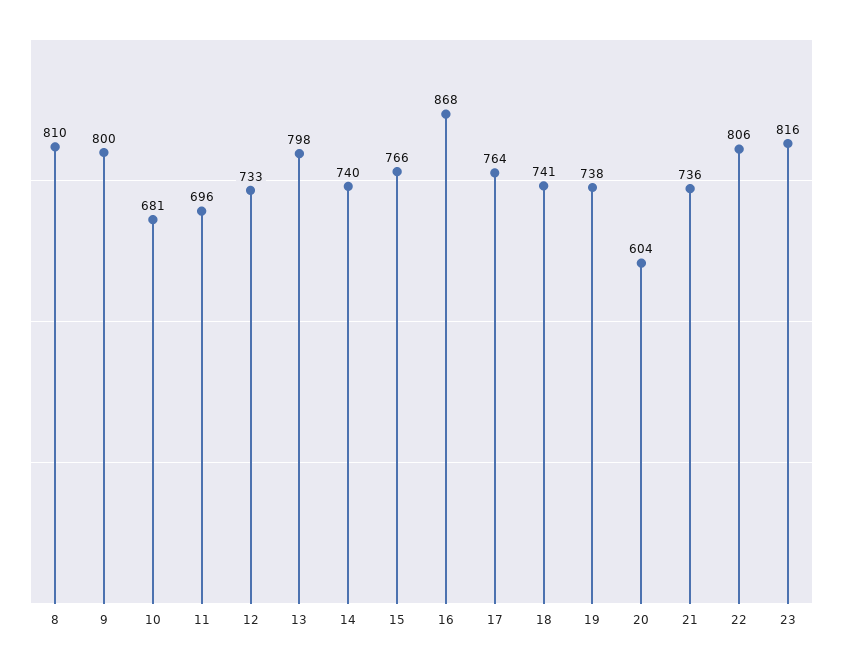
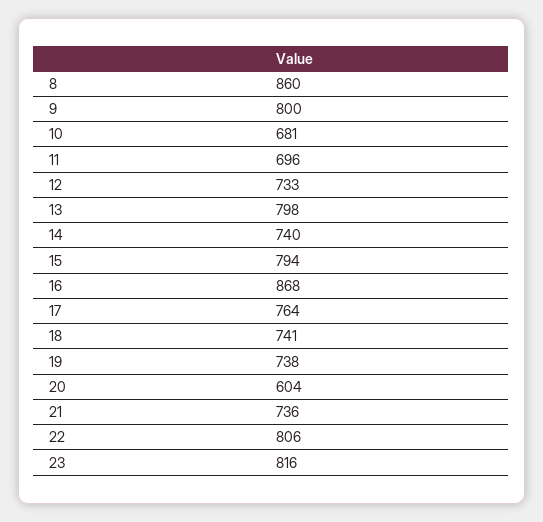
8: 810 -> 860
15: 766 -> 794

